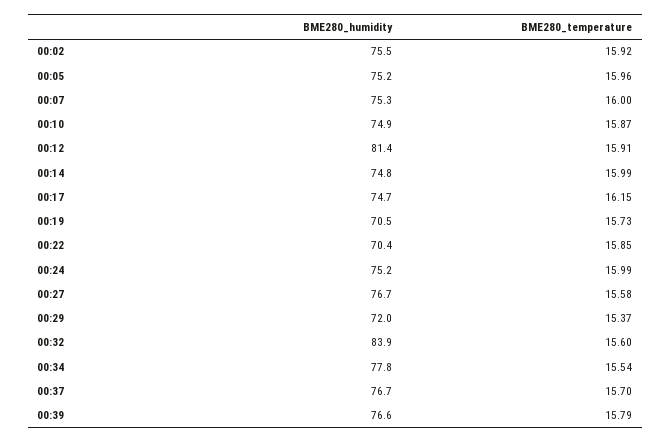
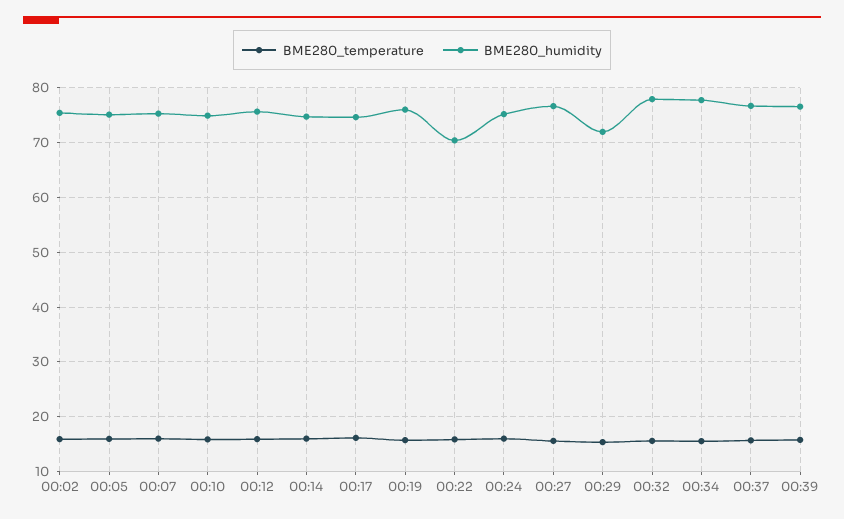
BME280_humidity, 00:12: 81.4 -> 76
BME280_humidity, 00:19: 70.5 -> 76
BME280_humidity, 00:32: 83.9 -> 78

